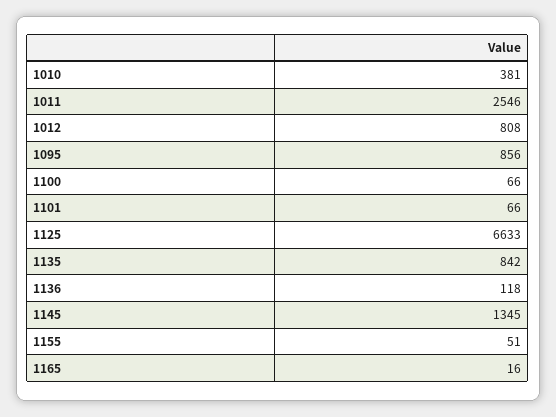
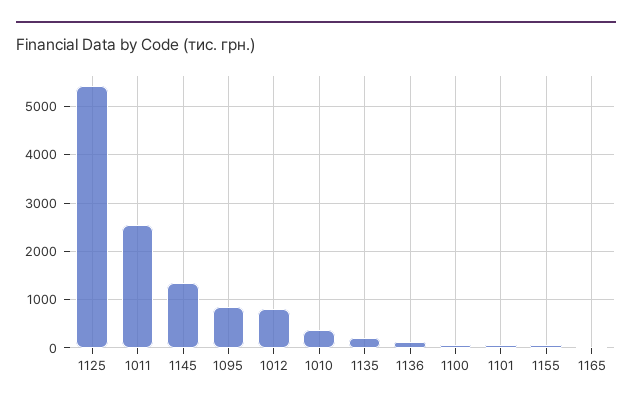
1125: 6633 -> 5400
1135: 842 -> 200

